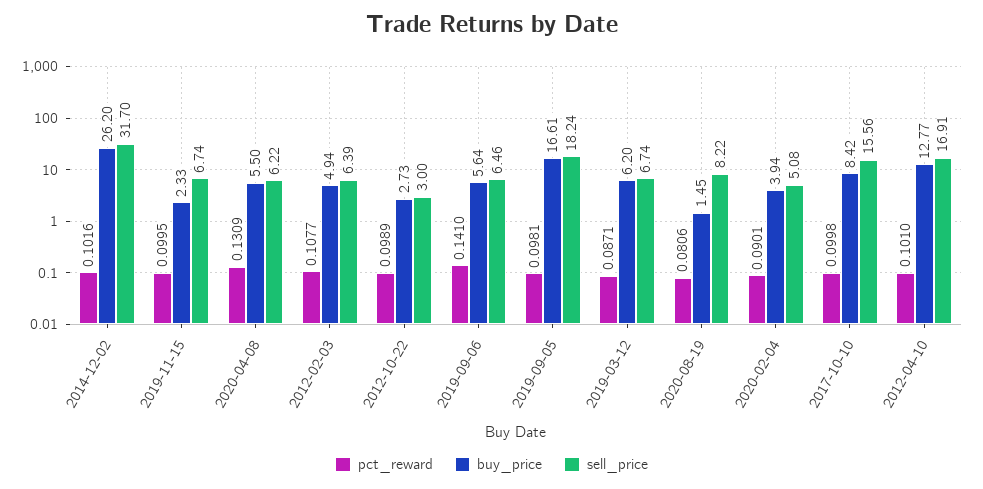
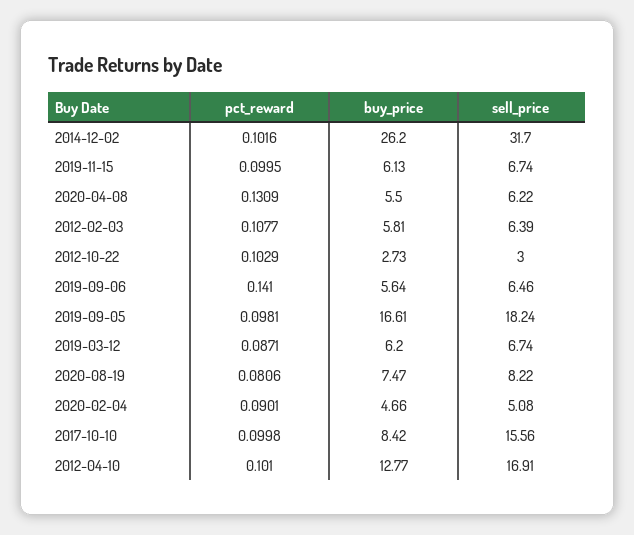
buy_price, 2019-11-15: 2.33 -> 6.13
buy_price, 2012-02-03: 4.94 -> 5.81
pct_reward, 2012-10-22: 0.0989 -> 0.1029
buy_price, 2020-08-19: 1.45 -> 7.47
buy_price, 2020-02-04: 3.94 -> 4.66

